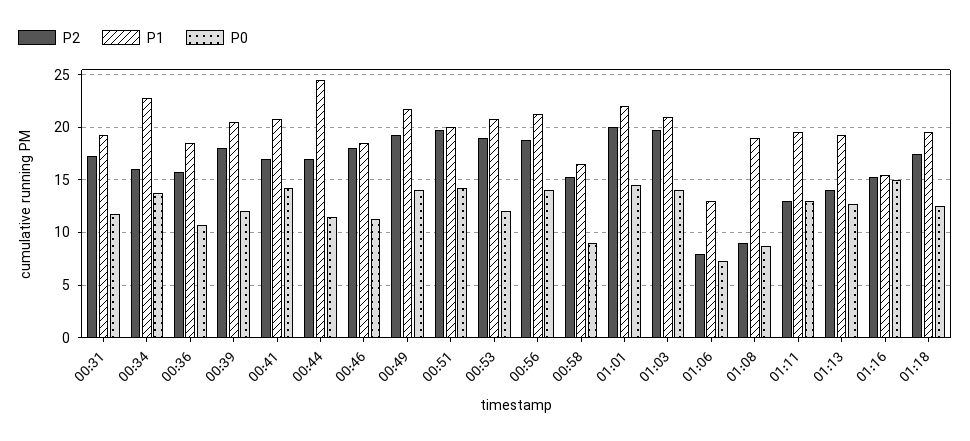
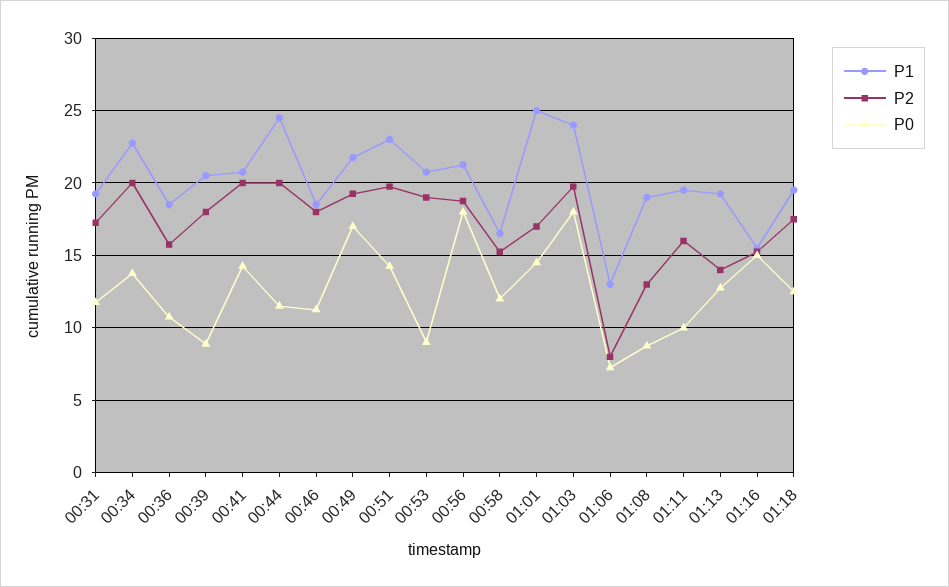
P2, 00:34: 16 -> 20
P0, 00:39: 12 -> 9
P2, 00:41: 17 -> 20
P2, 00:44: 17 -> 20
P0, 00:49: 14 -> 17
P1, 00:51: 20 -> 23
P0, 00:53: 12 -> 9
P0, 00:56: 14 -> 18
P0, 00:58: 9 -> 12
P2, 01:01: 20 -> 17
P1, 01:01: 22 -> 25
P1, 01:03: 21 -> 24
P0, 01:03: 14 -> 18
P2, 01:08: 9 -> 13
P2, 01:11: 13 -> 16
P0, 01:11: 13 -> 10

